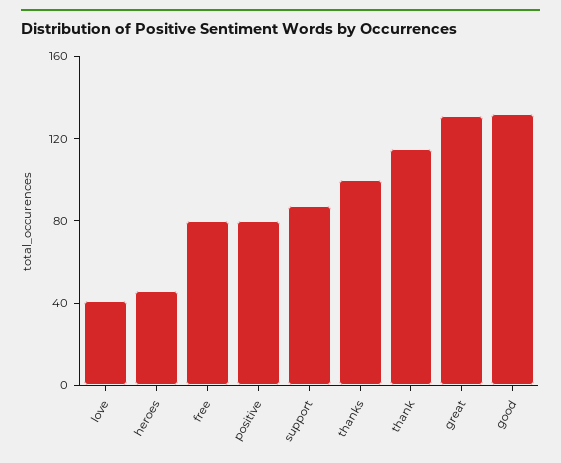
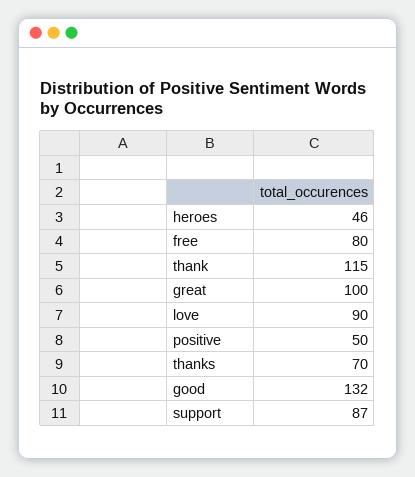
love: 40 -> 90
positive: 80 -> 50
thanks: 100 -> 70
great: 130 -> 100

